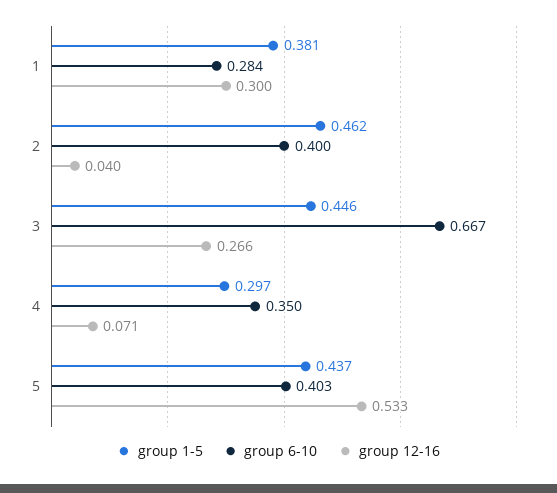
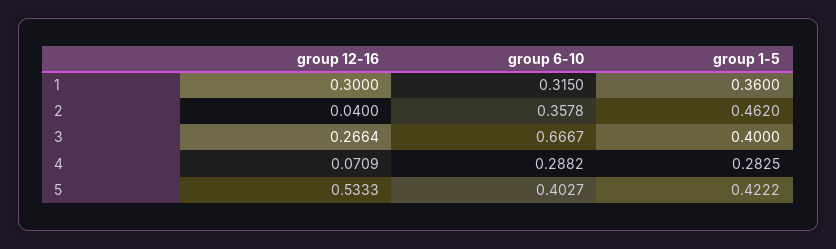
group 1-5, 1: 0.381 -> 0.36
group 6-10, 1: 0.284 -> 0.315
group 6-10, 2: 0.4 -> 0.3578
group 1-5, 3: 0.446 -> 0.4
group 1-5, 4: 0.297 -> 0.2825
group 6-10, 4: 0.35 -> 0.2882
group 1-5, 5: 0.437 -> 0.4222

